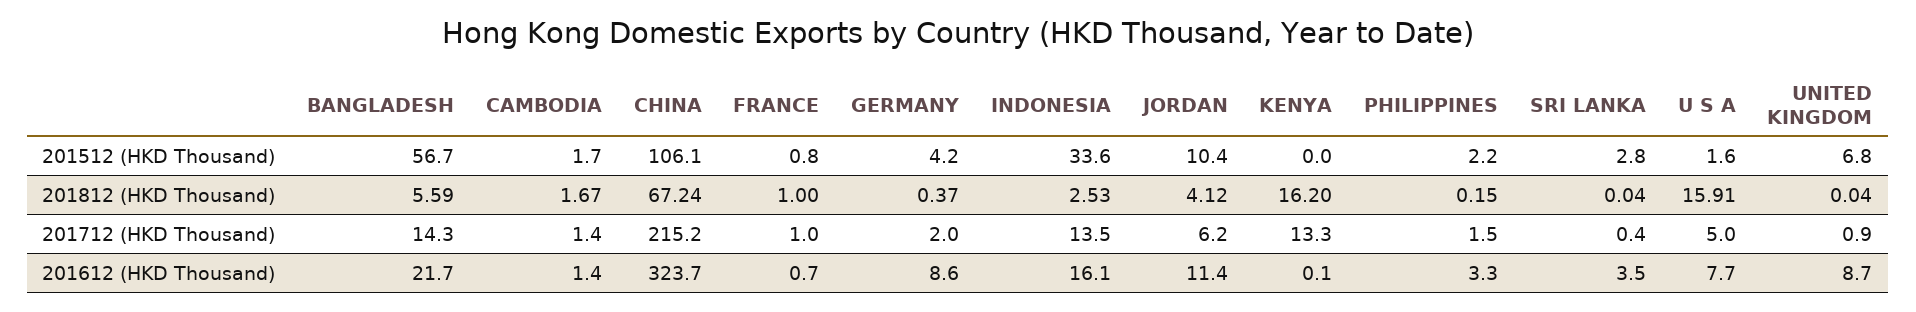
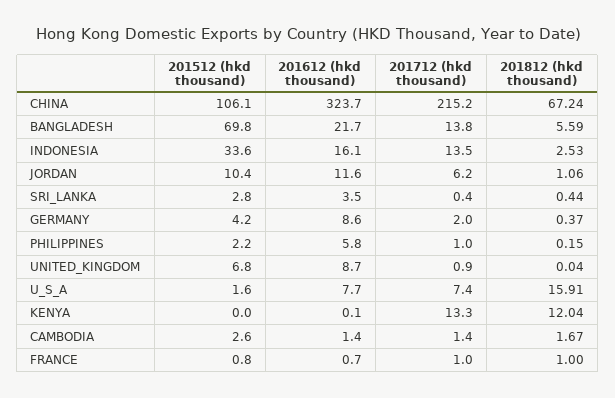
BANGLADESH, 201512 (HKD Thousand): 56.7 -> 69.8
CAMBODIA, 201512 (HKD Thousand): 1.7 -> 2.6
JORDAN, 201812 (HKD Thousand): 4.12 -> 1.06
KENYA, 201812 (HKD Thousand): 16.2 -> 12.04
SRI LANKA, 201812 (HKD Thousand): 0.04 -> 0.44
BANGLADESH, 201712 (HKD Thousand): 14.3 -> 13.8
PHILIPPINES, 201712 (HKD Thousand): 1.5 -> 1
U S A, 201712 (HKD Thousand): 5 -> 7.4
JORDAN, 201612 (HKD Thousand): 11.4 -> 11.6
PHILIPPINES, 201612 (HKD Thousand): 3.3 -> 5.8

